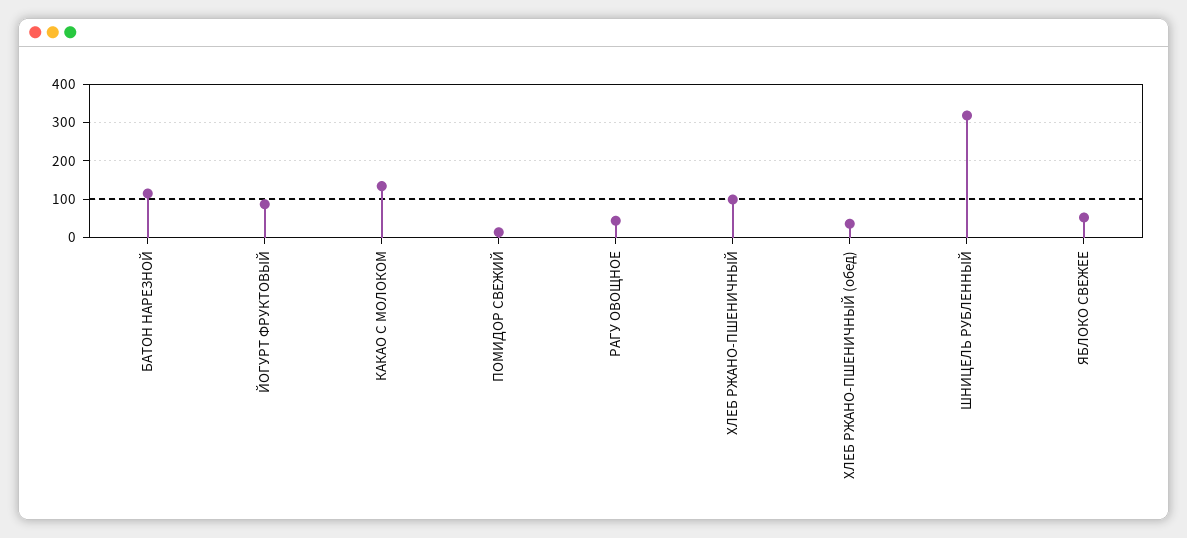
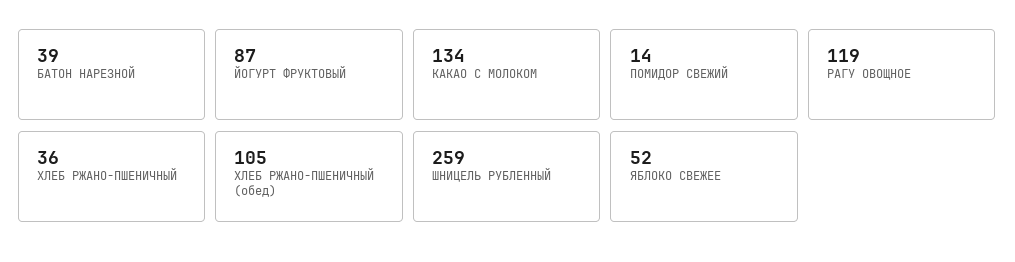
БАТОН НАРЕЗНОЙ: 120 -> 39
РАГУ ОВОЩНОЕ: 40 -> 119
ХЛЕБ РЖАНО-ПШЕНИЧНЫЙ: 100 -> 36
ХЛЕБ РЖАНО-ПШЕНИЧНЫЙ (обед): 40 -> 105
ШНИЦЕЛЬ РУБЛЕННЫЙ: 320 -> 259

